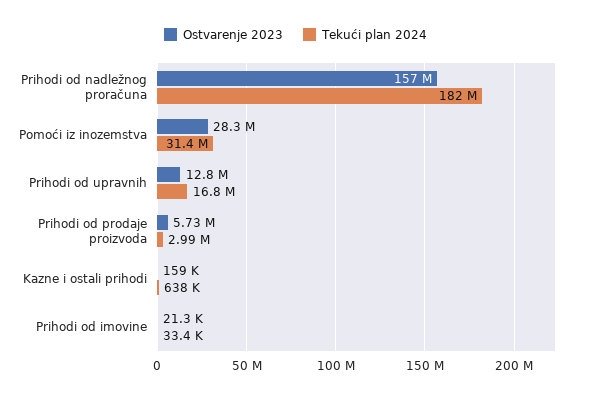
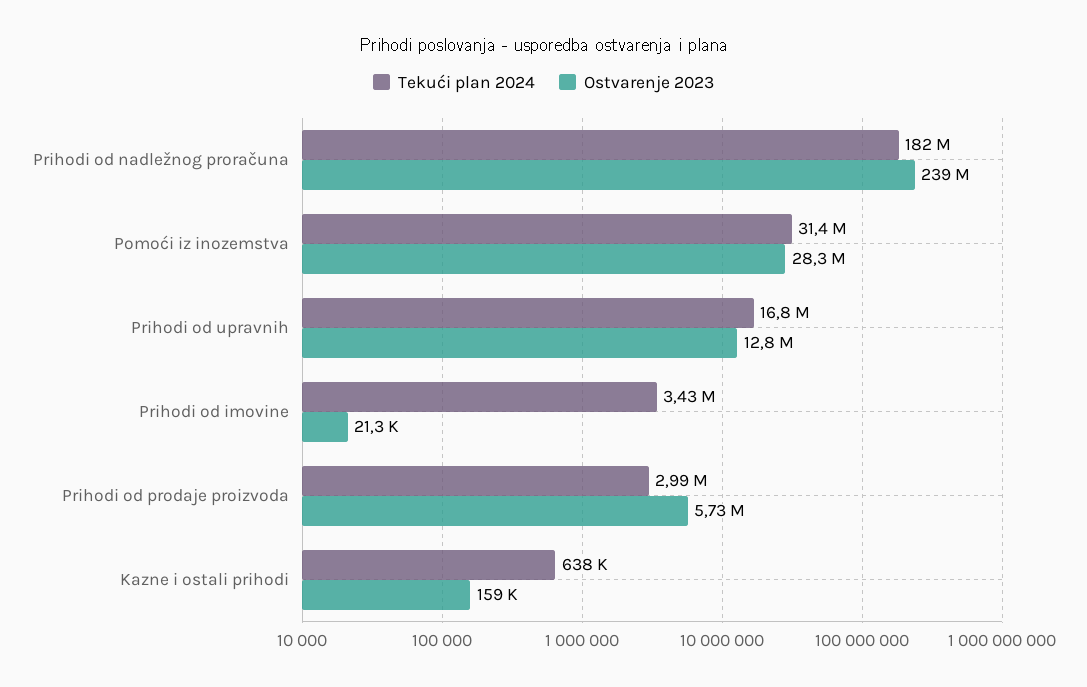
Ostvarenje 2023, Prihodi od nadležnog proračuna: 157000000 -> 239000000
Tekući plan 2024, Prihodi od imovine: 33400 -> 3430000

